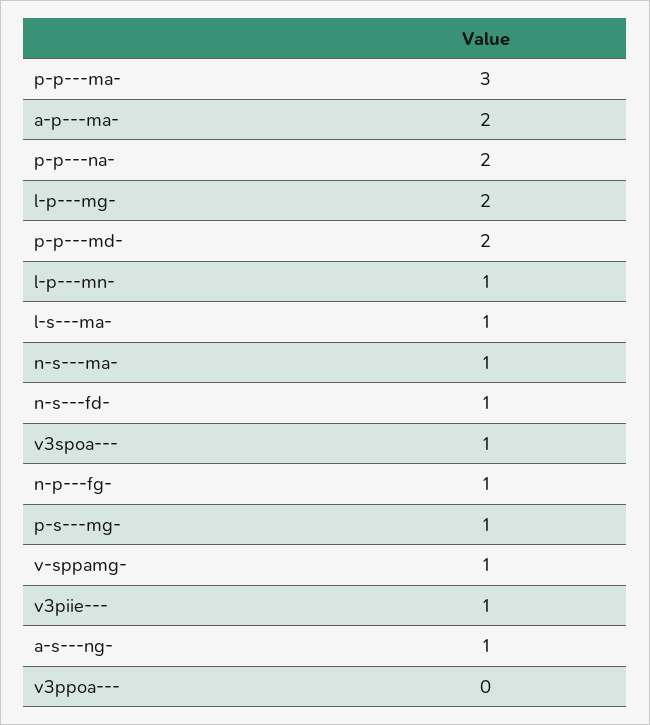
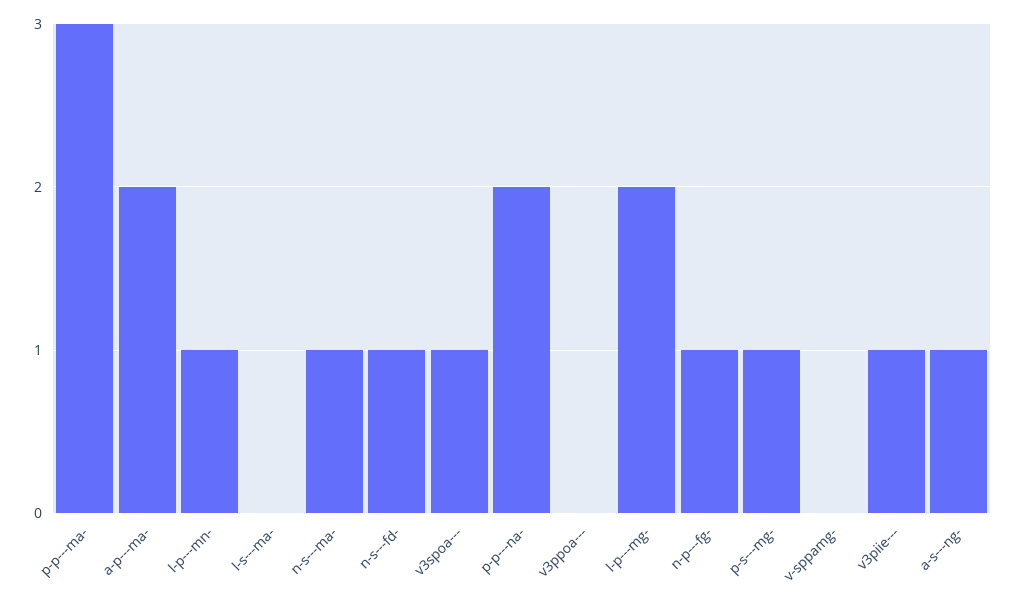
p-p---md-: 2 -> none
l-s---ma-: 1 -> 0
v-sppamg-: 1 -> 0

